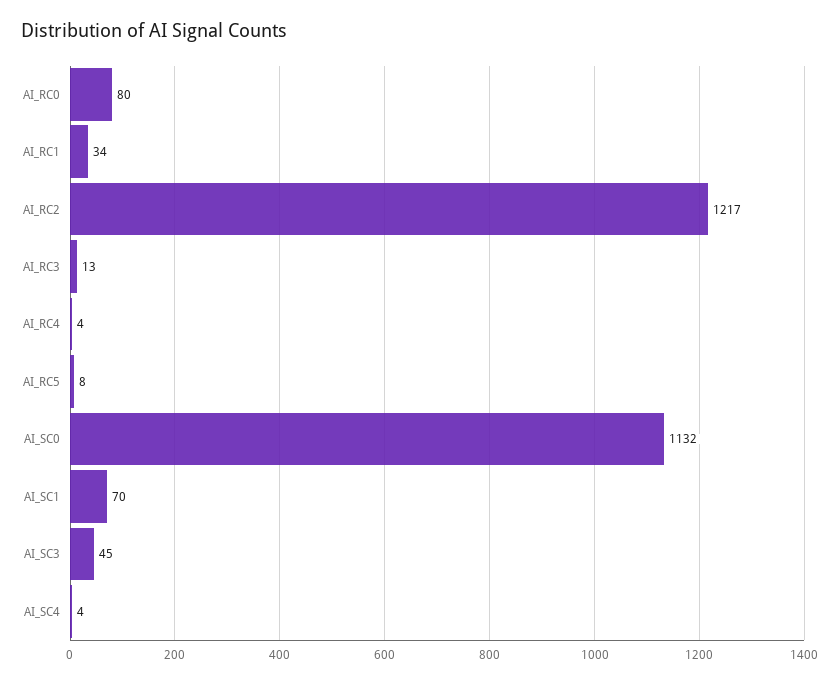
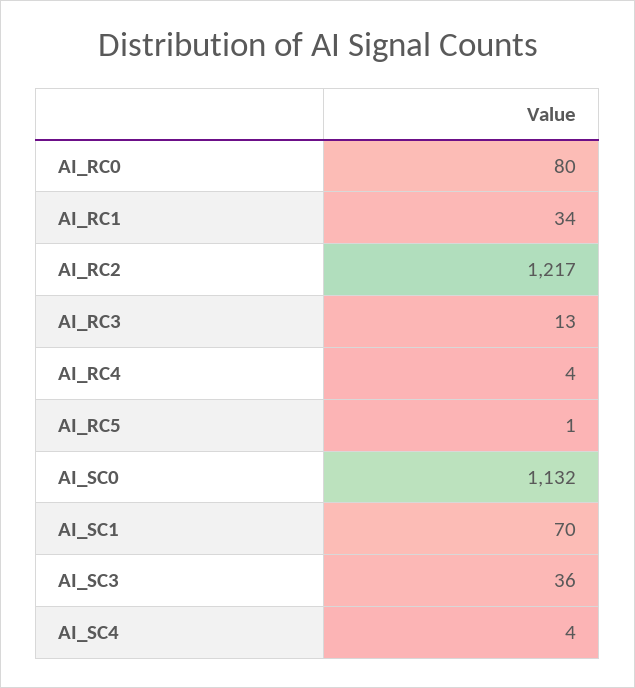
AI_RC5: 8 -> 1
AI_SC3: 45 -> 36

